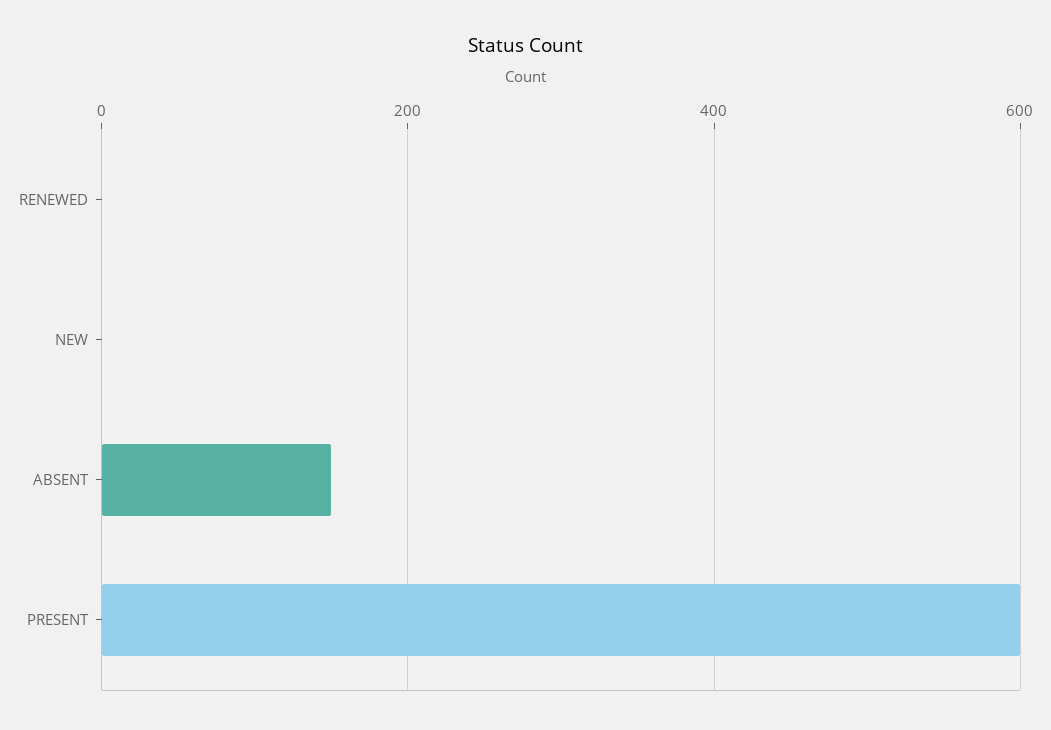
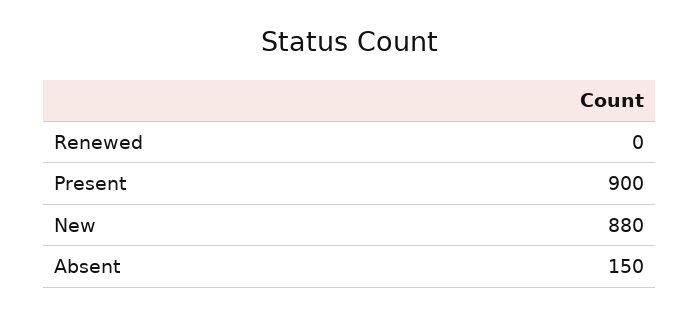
NEW: 0 -> 880
PRESENT: 600 -> 900

